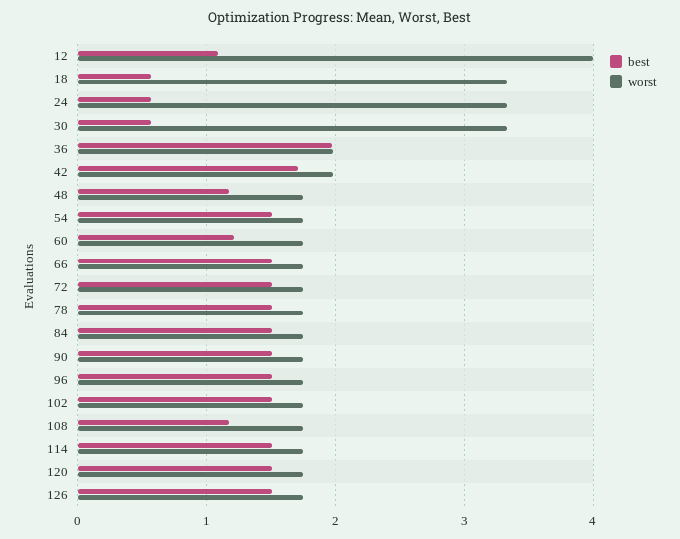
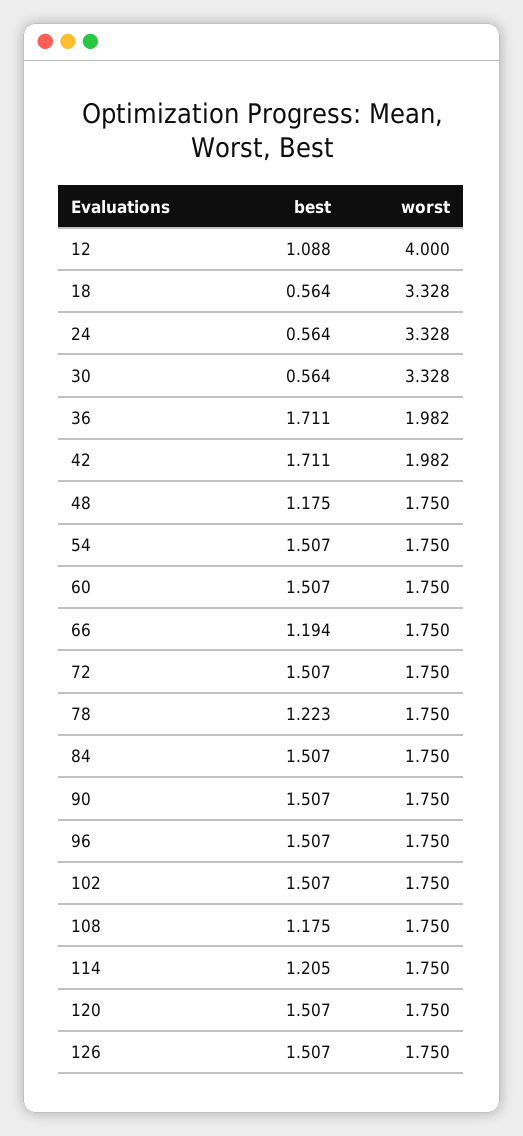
best, 36: 2 -> 1.711
best, 60: 1.2 -> 1.507
best, 66: 1.5 -> 1.194
best, 78: 1.5 -> 1.223
best, 114: 1.5 -> 1.205

